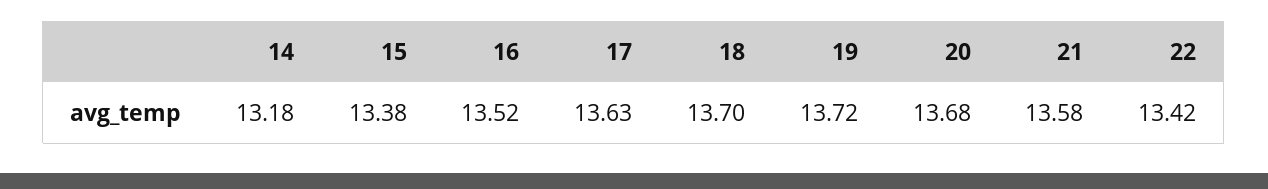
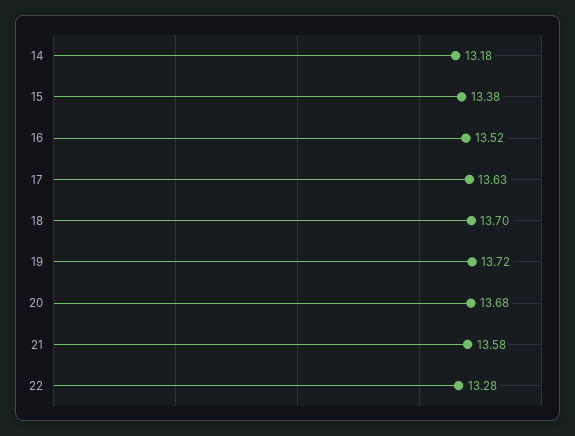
22: 13.42 -> 13.28

